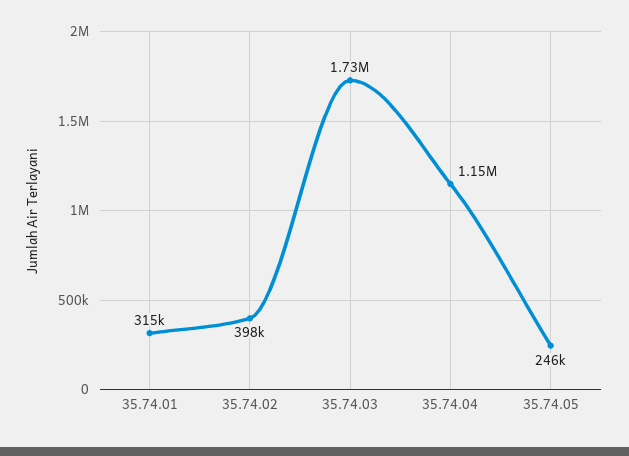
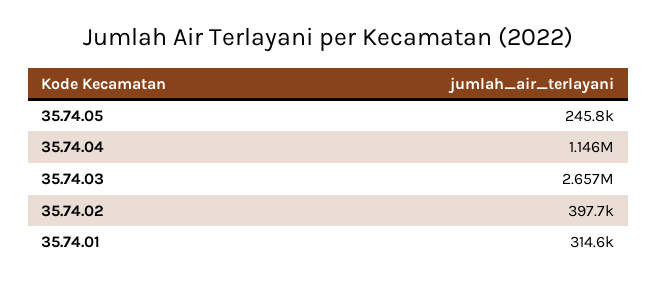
35.74.03: 1730000 -> 2657000

